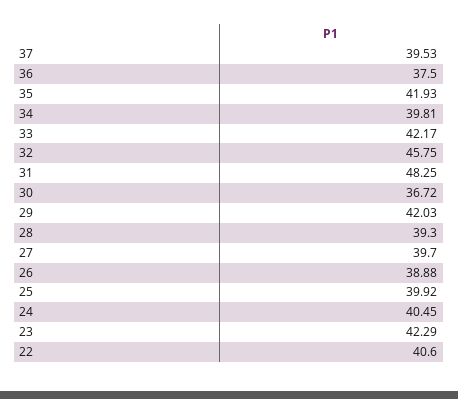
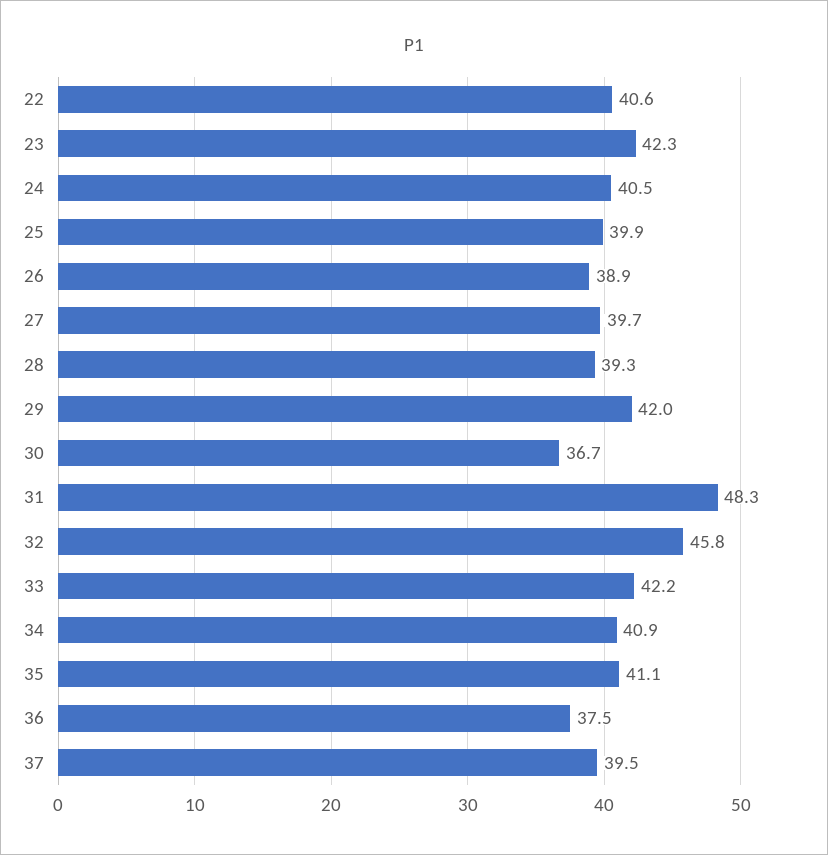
35: 41.93 -> 41.1
34: 39.81 -> 40.9

